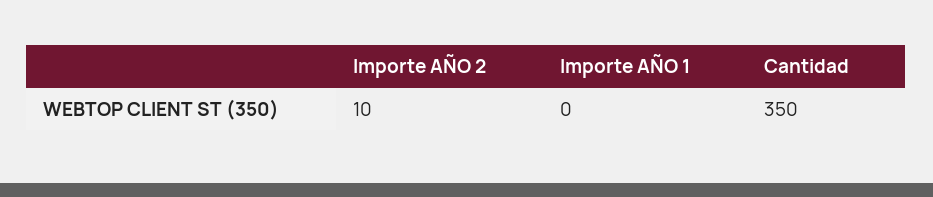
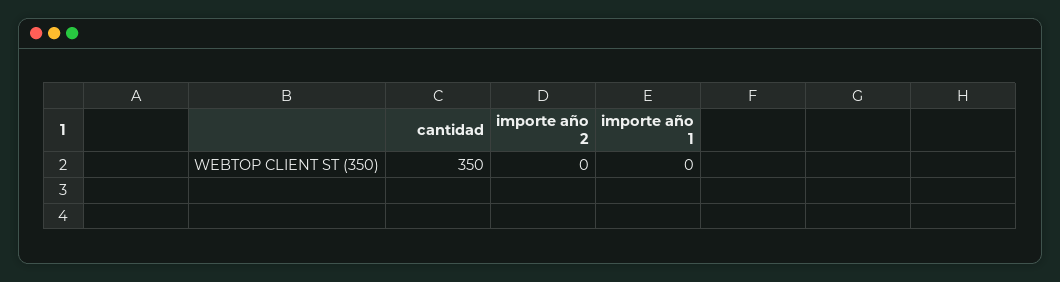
Importe AÑO 2: 10 -> 0

